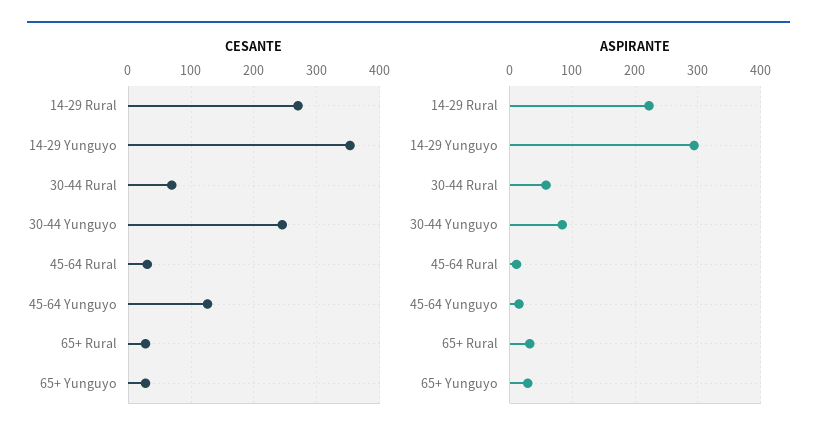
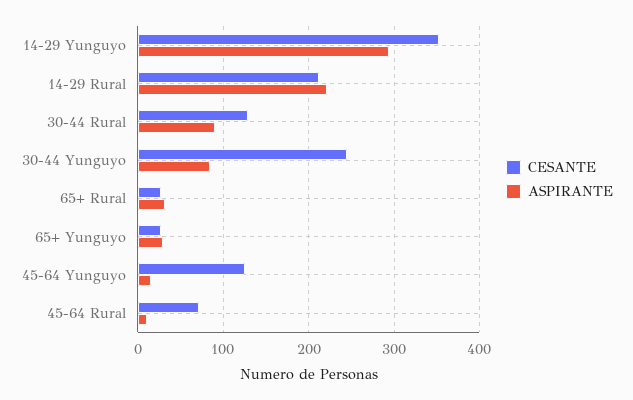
CESANTE, 14-29 Rural: 270 -> 210
CESANTE, 30-44 Rural: 70 -> 130
CESANTE, 45-64 Rural: 30 -> 70
ASPIRANTE, 30-44 Rural: 60 -> 90

